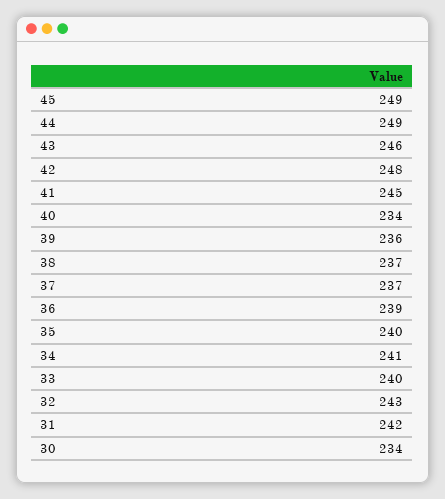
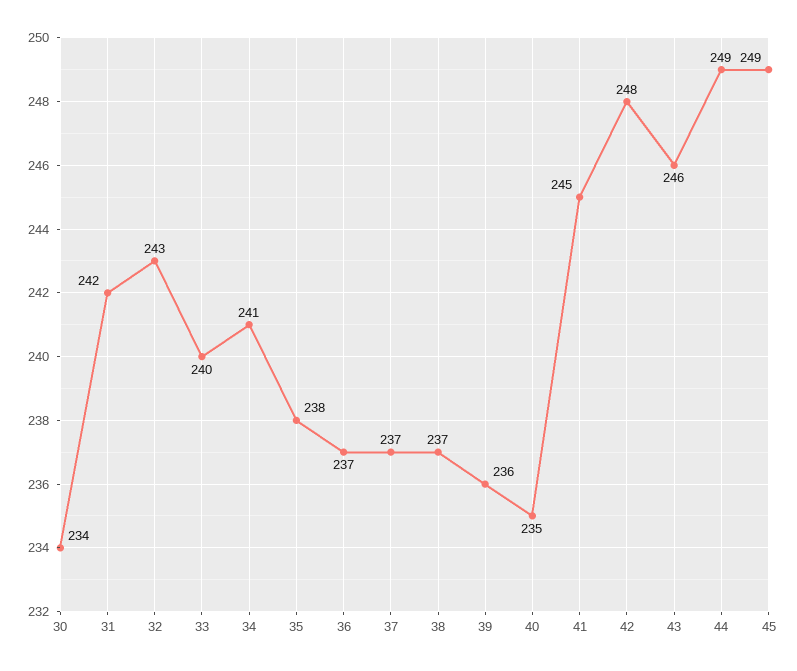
40: 234 -> 235
36: 239 -> 237
35: 240 -> 238

